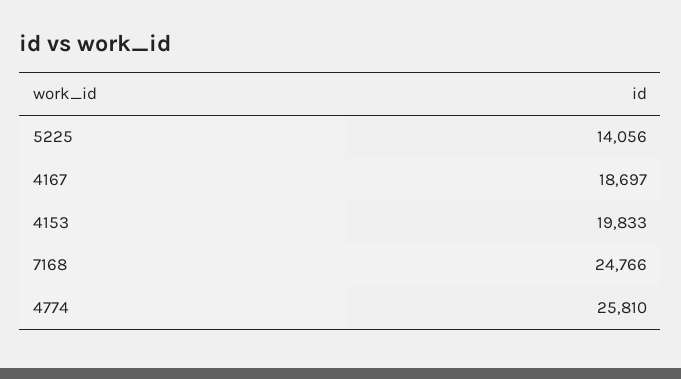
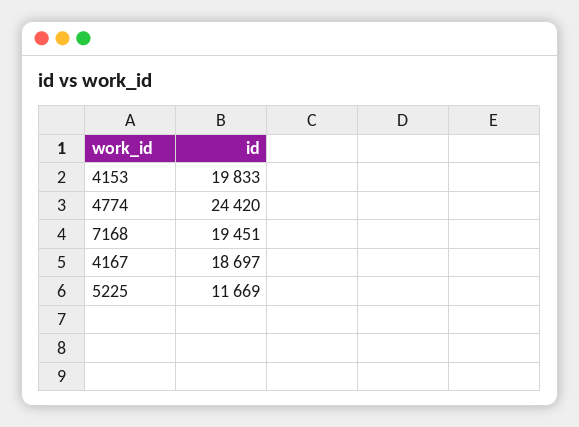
5225: 14056 -> 11669
7168: 24766 -> 19451
4774: 25810 -> 24420

